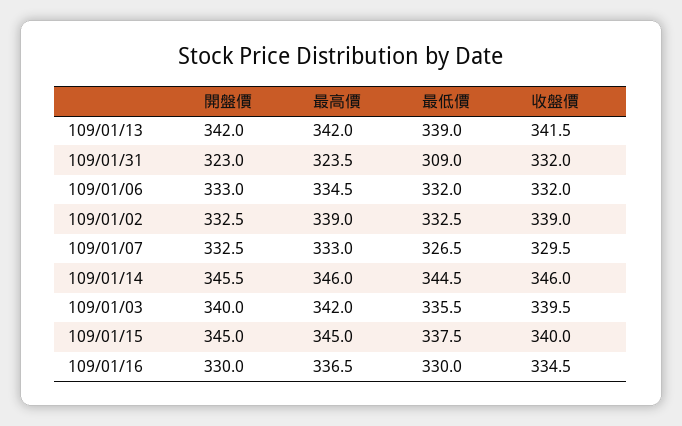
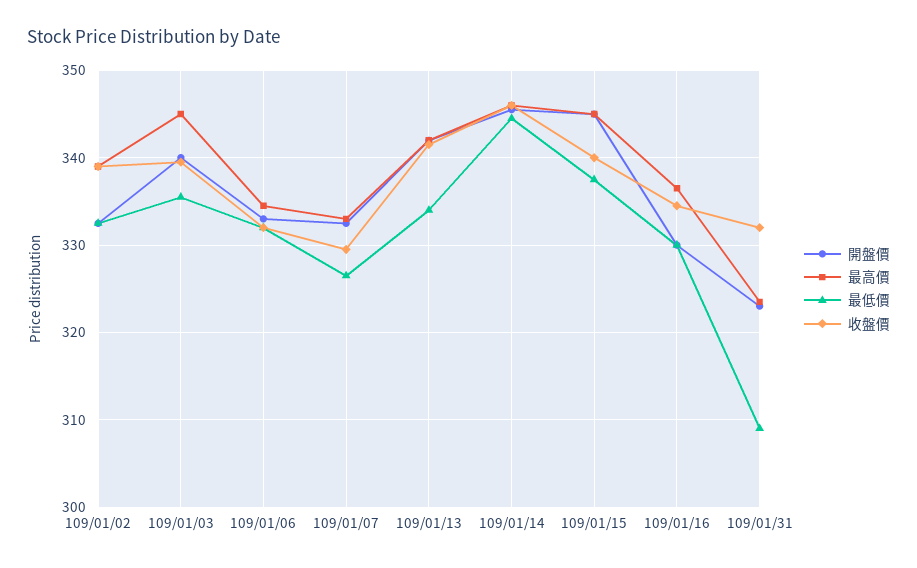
最低價, 109/01/13: 339 -> 334
最高價, 109/01/03: 342 -> 345

